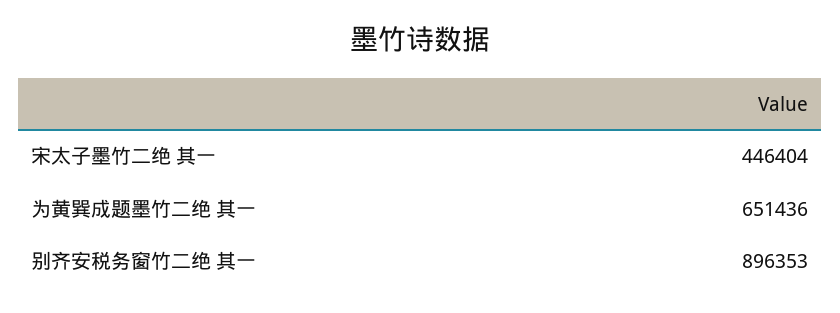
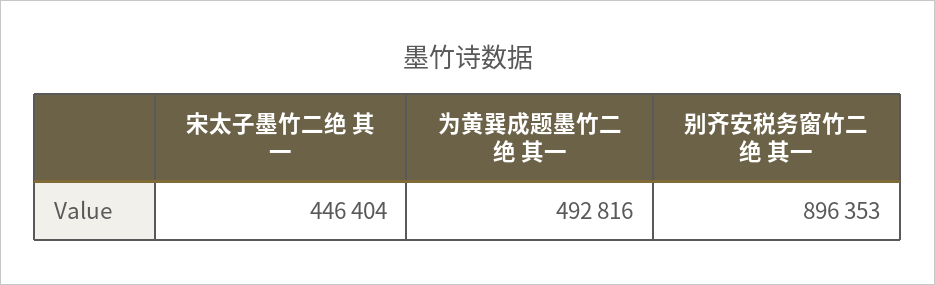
为黄巽成题墨竹二绝 其一: 651436 -> 492816

